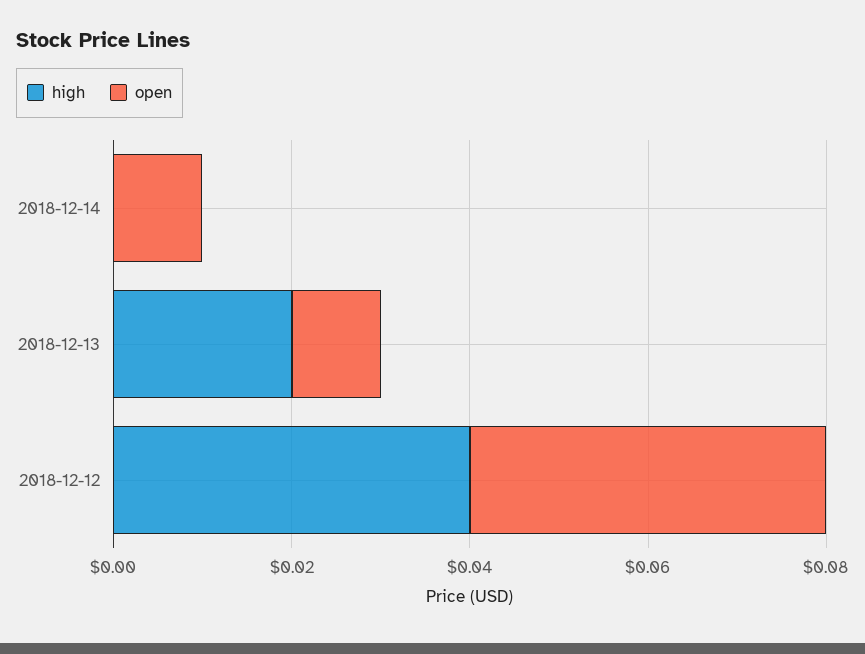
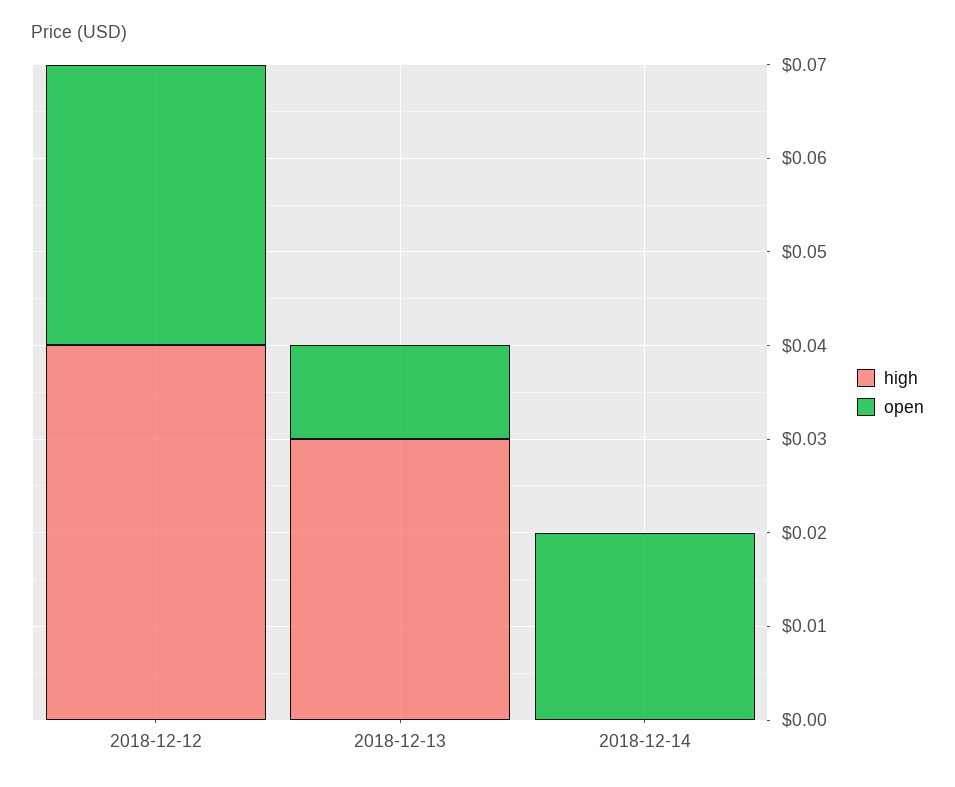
open, 2018-12-14: 0.01 -> 0.02
high, 2018-12-13: 0.02 -> 0.03
open, 2018-12-12: 0.04 -> 0.03

